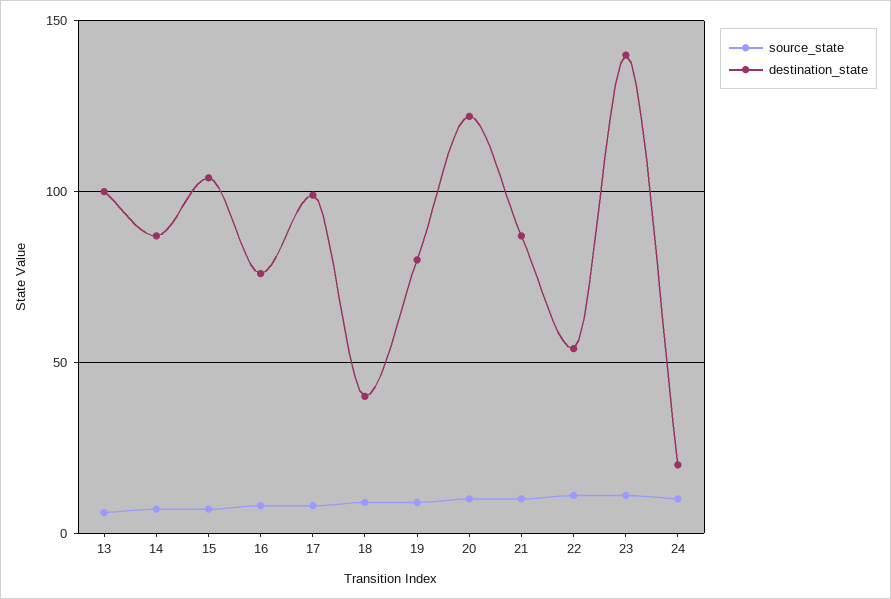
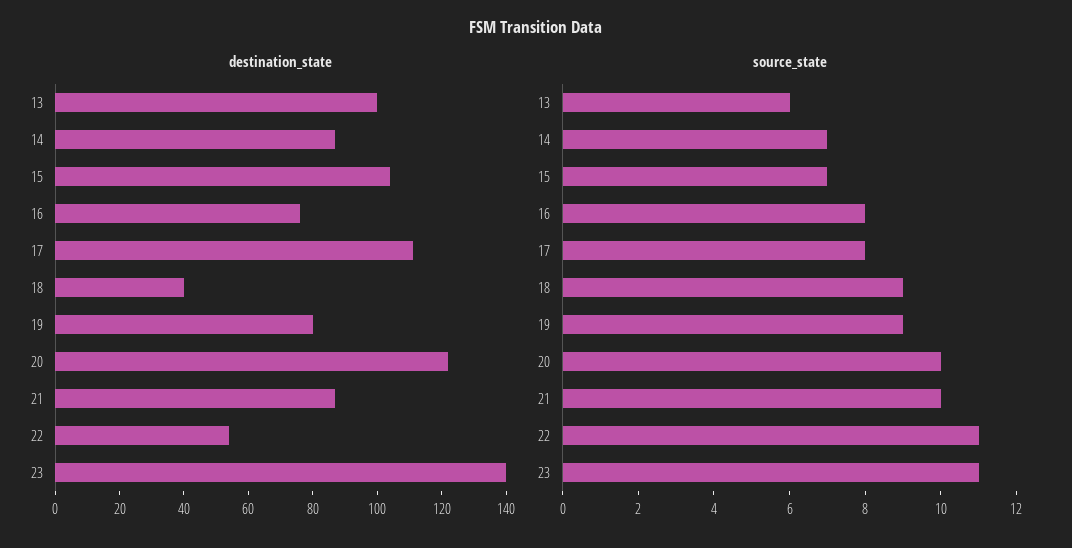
destination_state, 17: 100 -> 110
source_state, 24: 10 -> none
destination_state, 24: 20 -> none

